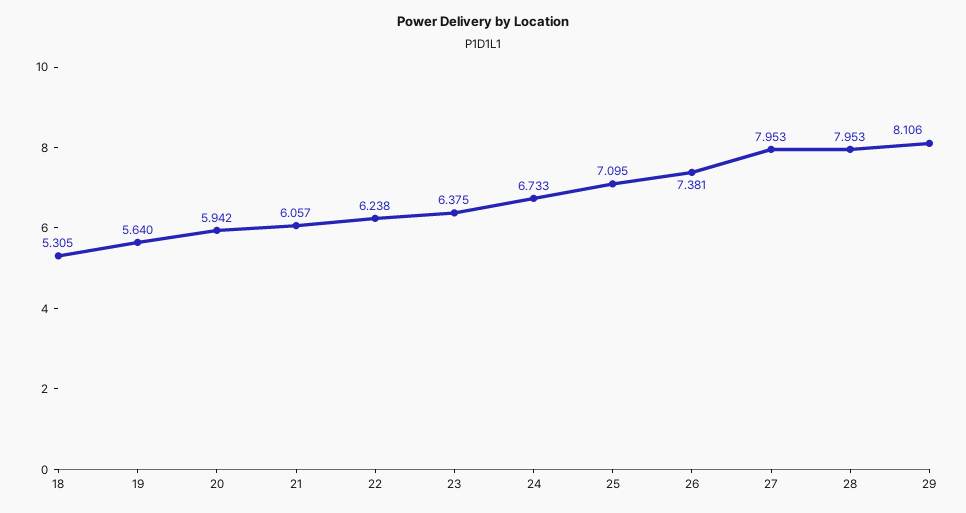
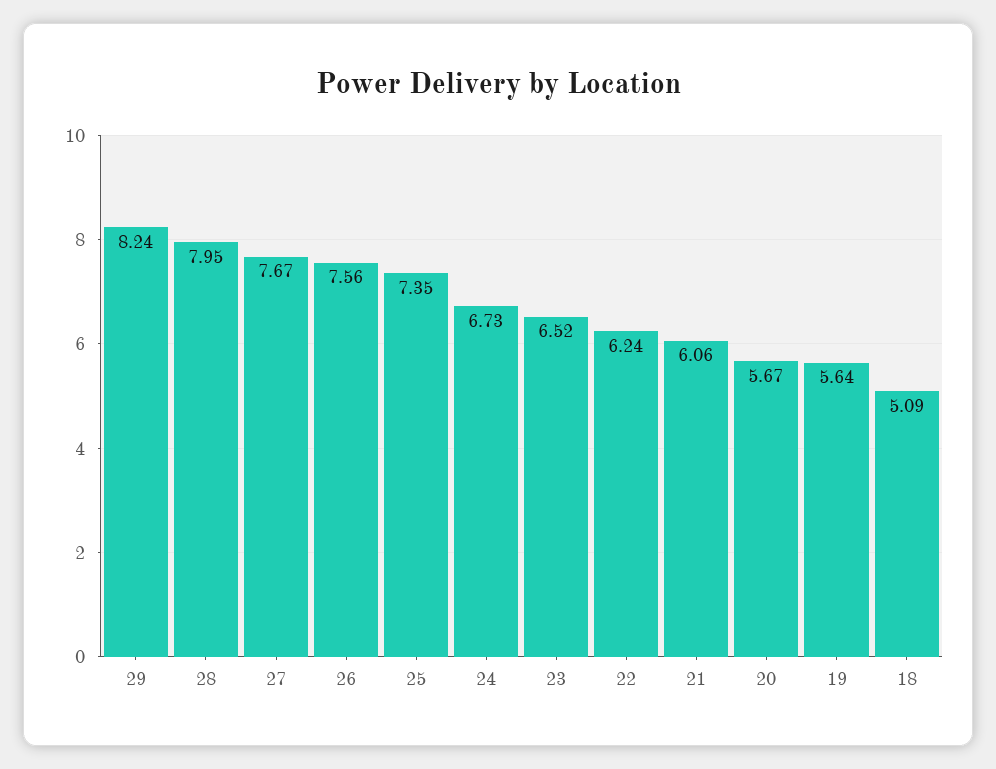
18: 5.305 -> 5.09
20: 5.942 -> 5.67
23: 6.375 -> 6.52
25: 7.095 -> 7.35
26: 7.381 -> 7.56
27: 7.953 -> 7.67
29: 8.106 -> 8.24

